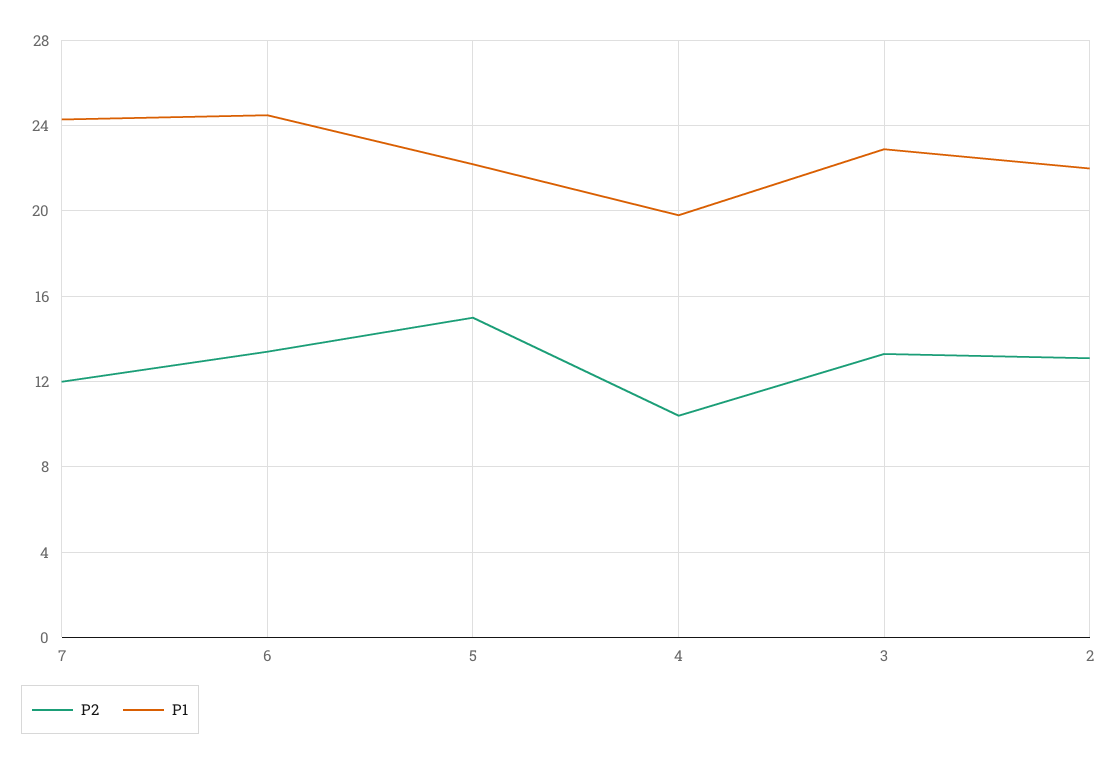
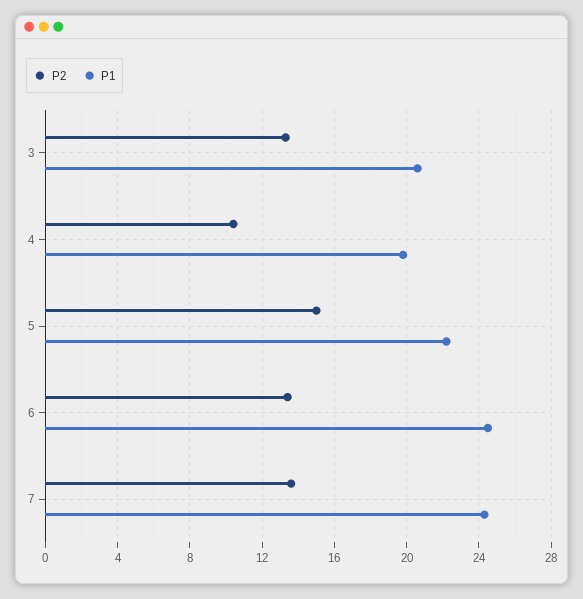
P2, 7: 12 -> 13.5
P1, 3: 23 -> 20.5
P2, 2: 13 -> none
P1, 2: 22 -> none

